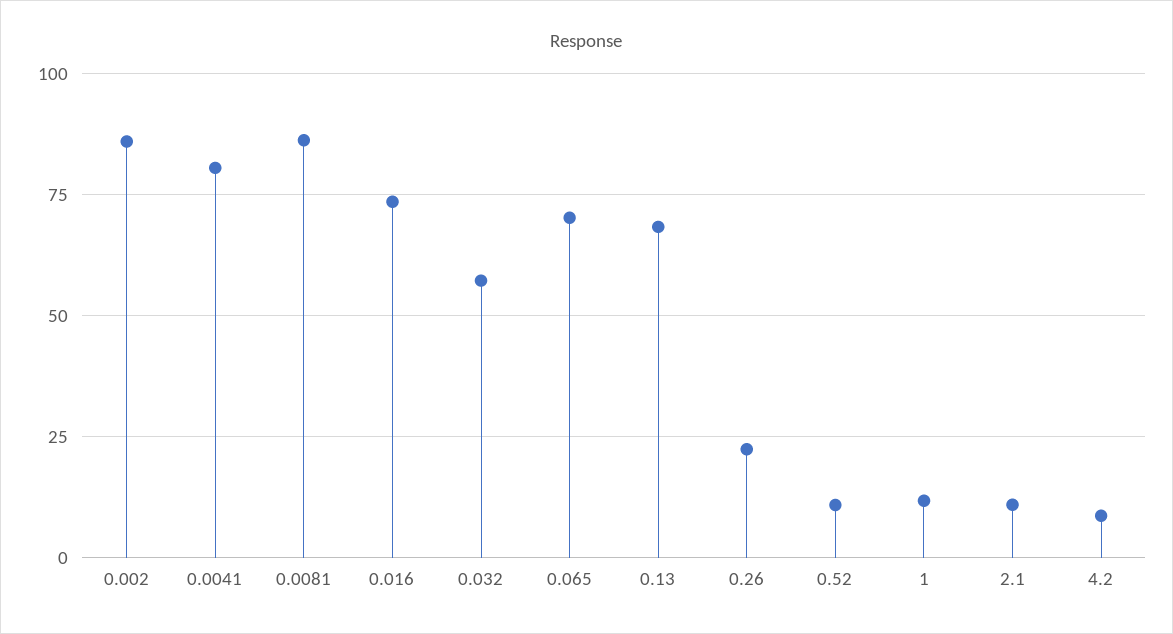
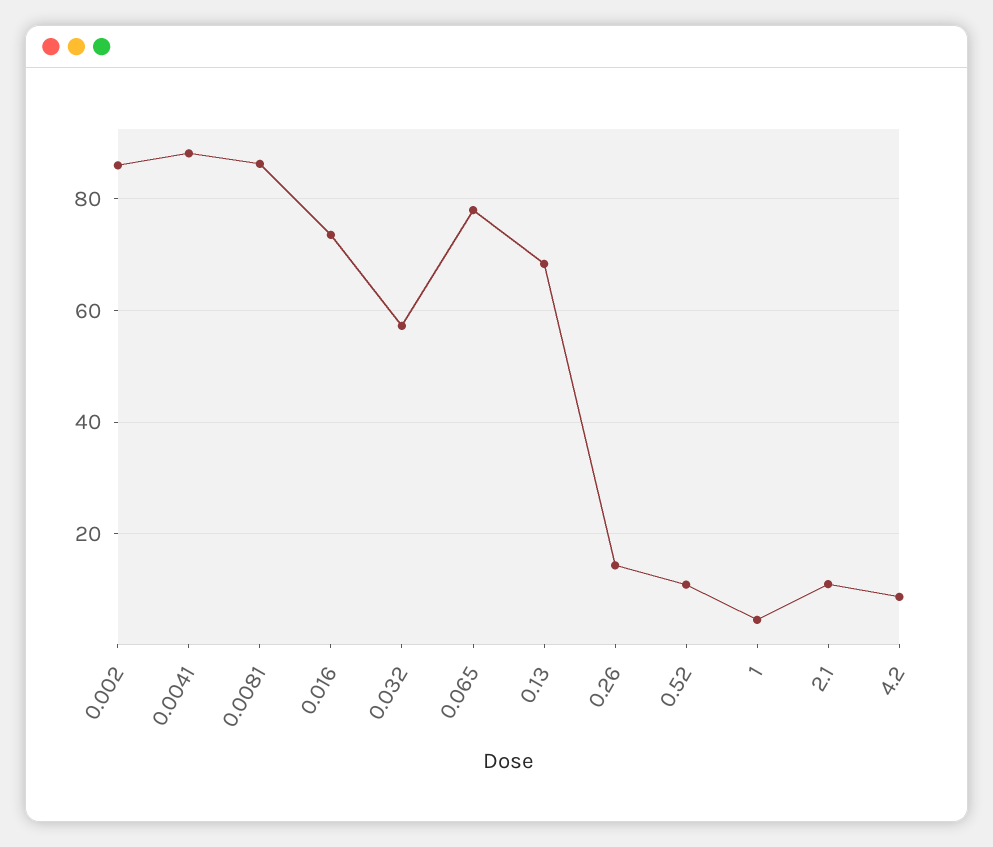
0.0041: 80 -> 88
0.065: 70 -> 78
0.26: 22.5 -> 14
1: 12.5 -> 4

